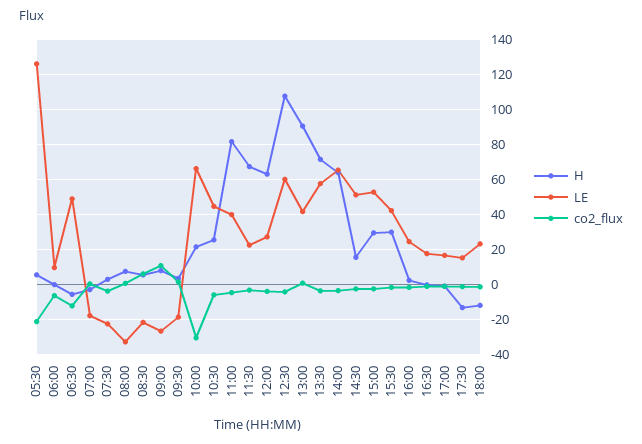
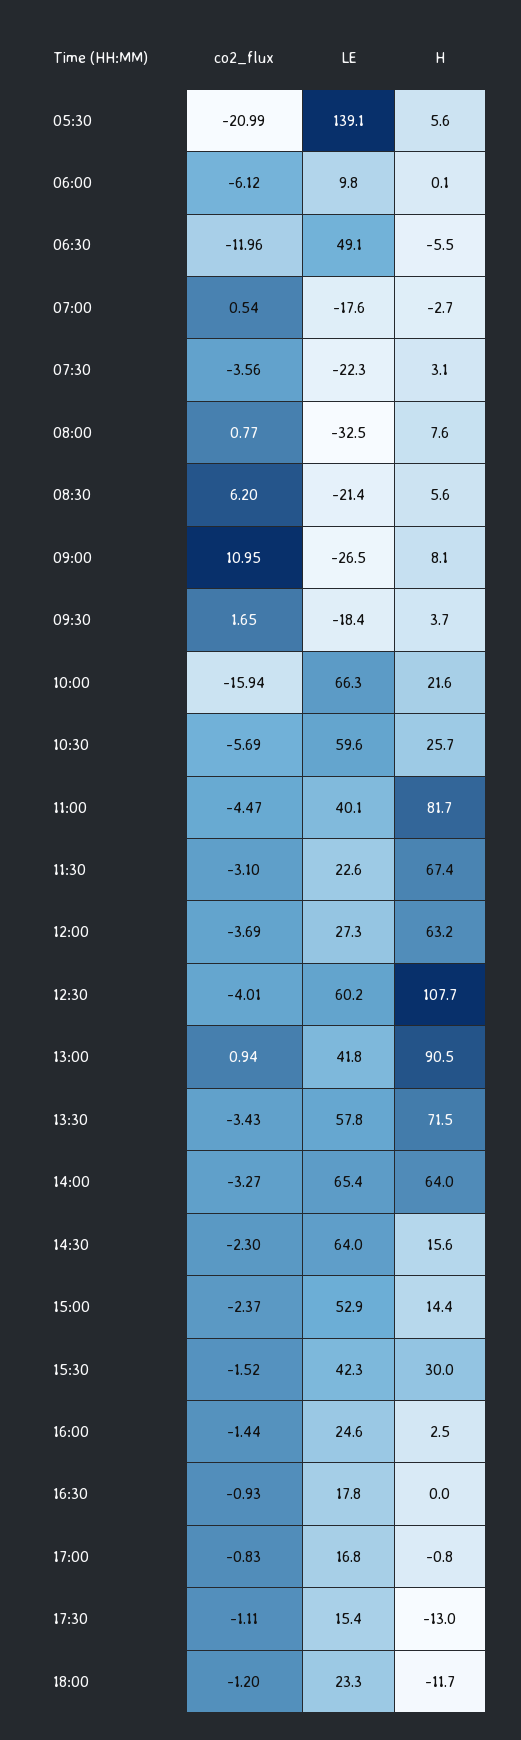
LE, 05:30: 125 -> 139.1
co2_flux, 10:00: -30 -> -15.94
LE, 10:30: 45 -> 59.6
LE, 14:30: 50 -> 64
H, 15:00: 30 -> 14.4

